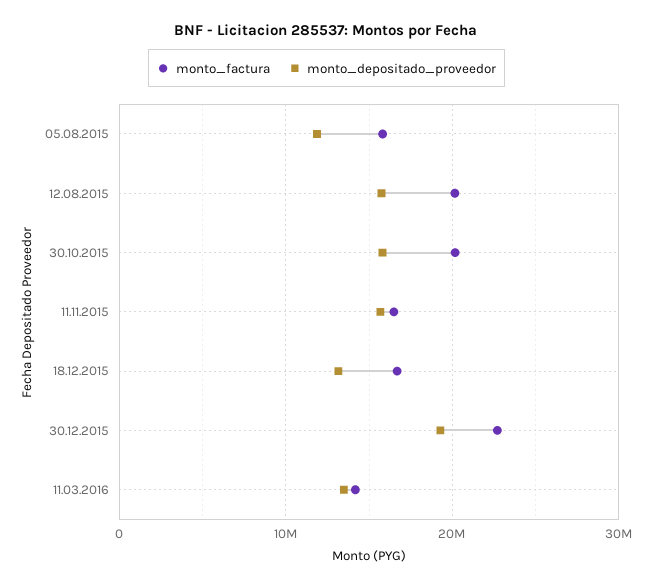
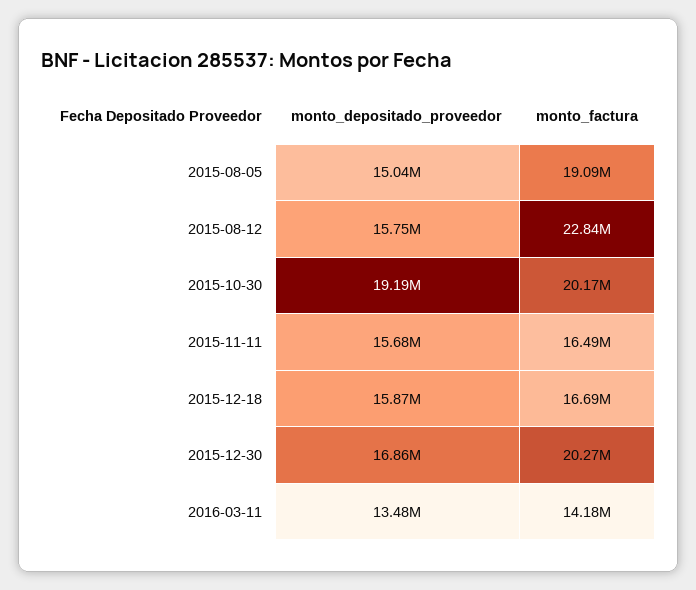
monto_factura, 05.08.2015: 16000000 -> 19090000
monto_depositado_proveedor, 05.08.2015: 12000000 -> 15040000
monto_factura, 12.08.2015: 20000000 -> 22840000
monto_depositado_proveedor, 30.10.2015: 16000000 -> 19190000
monto_depositado_proveedor, 18.12.2015: 13000000 -> 15870000
monto_factura, 30.12.2015: 23000000 -> 20270000
monto_depositado_proveedor, 30.12.2015: 19000000 -> 16860000

